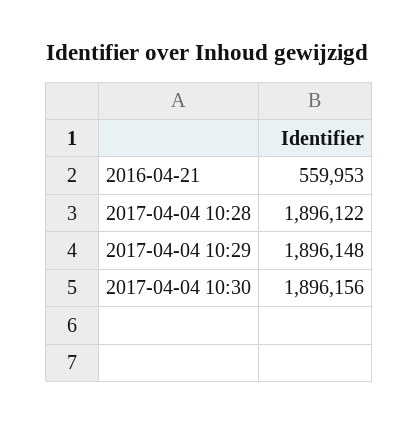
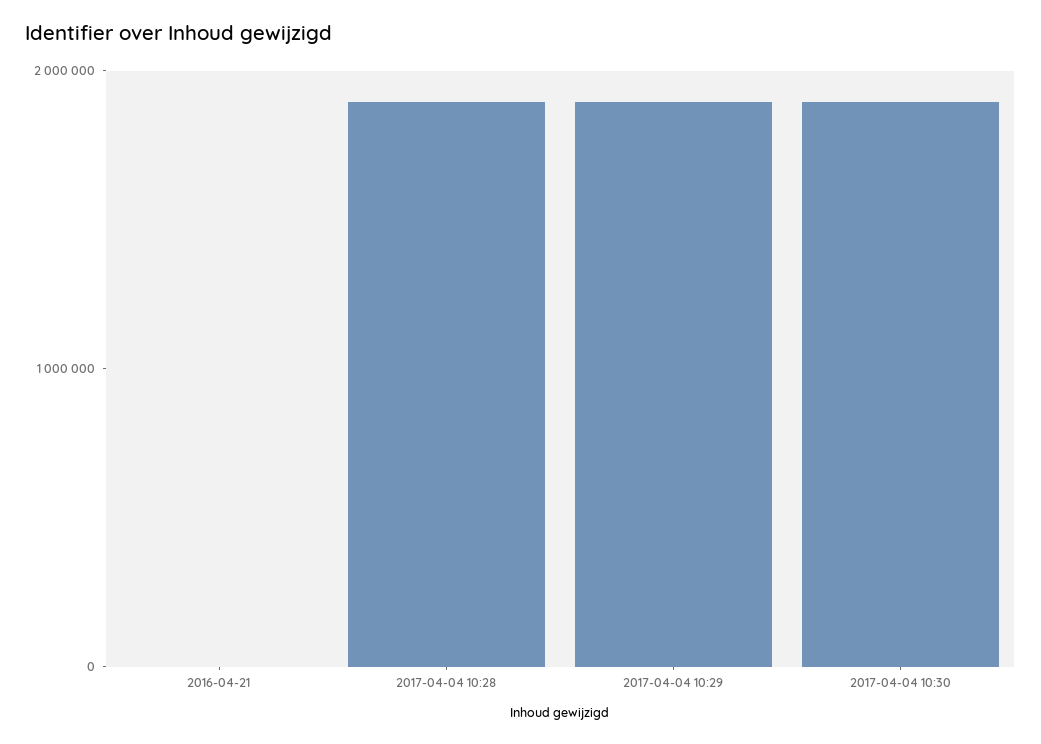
2016-04-21: 559953 -> 0

